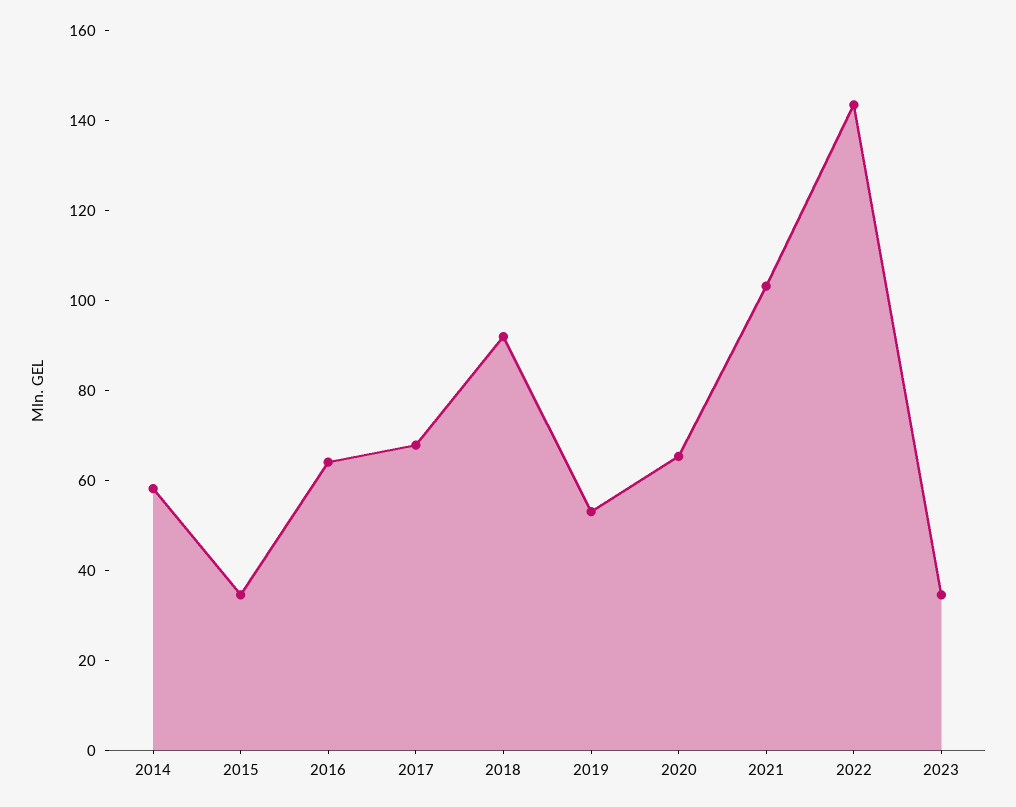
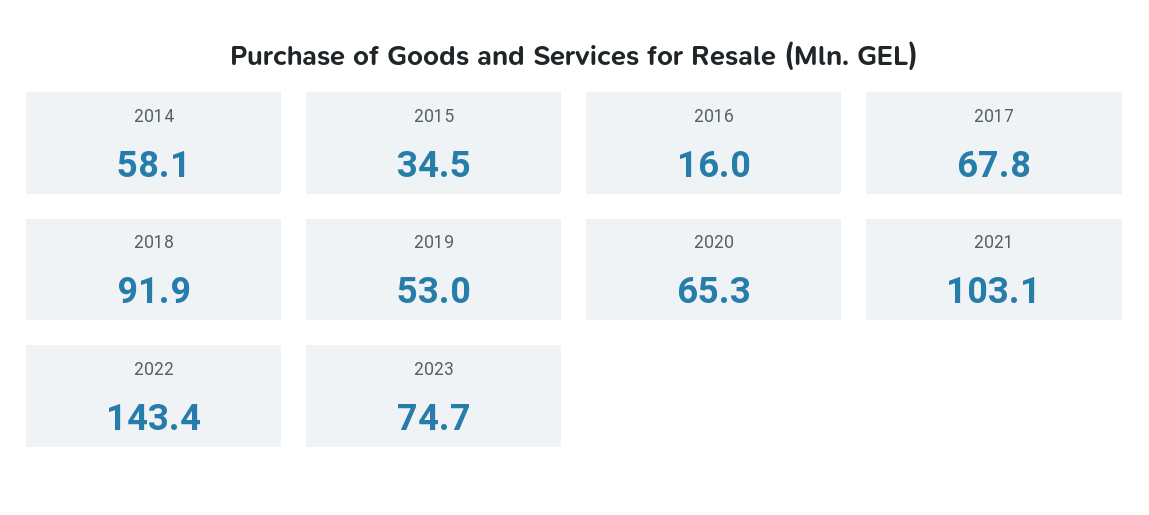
2016: 65 -> 16
2023: 35 -> 74.7

